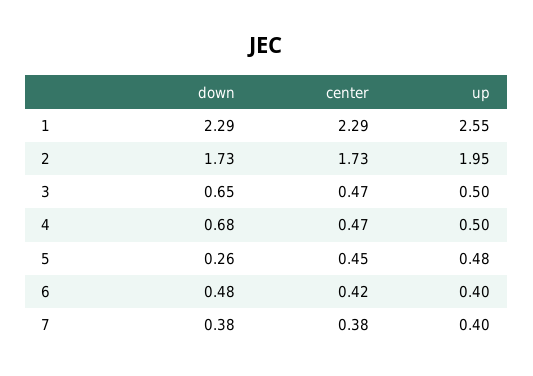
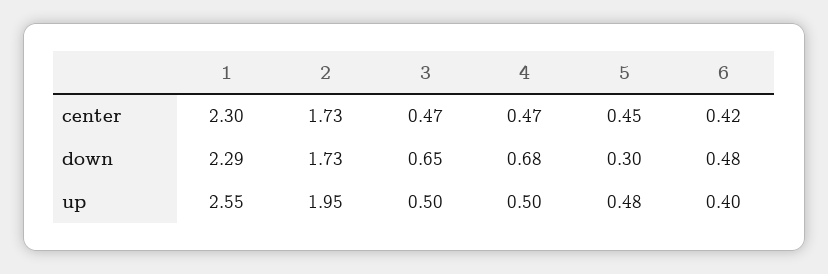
center, 1: 2.29 -> 2.3
down, 5: 0.26 -> 0.3
down, 7: 0.38 -> none
center, 7: 0.38 -> none
up, 7: 0.4 -> none

